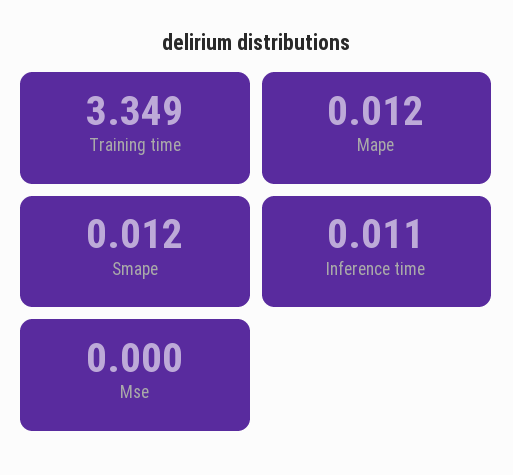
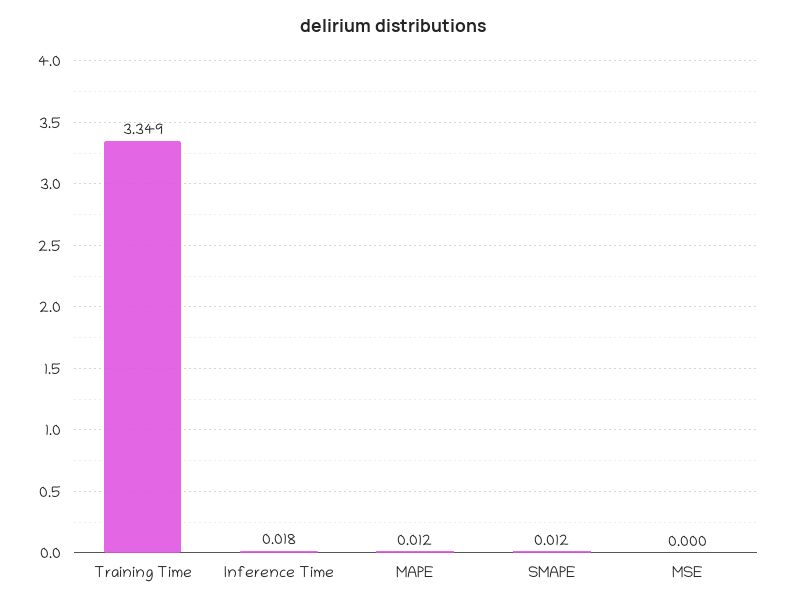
Inference time: 0.011 -> 0.018

